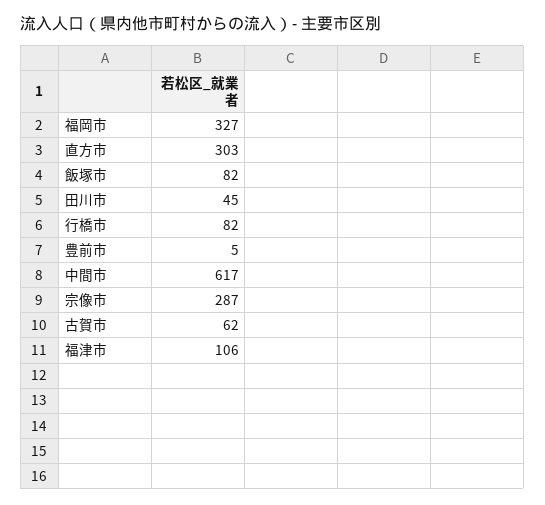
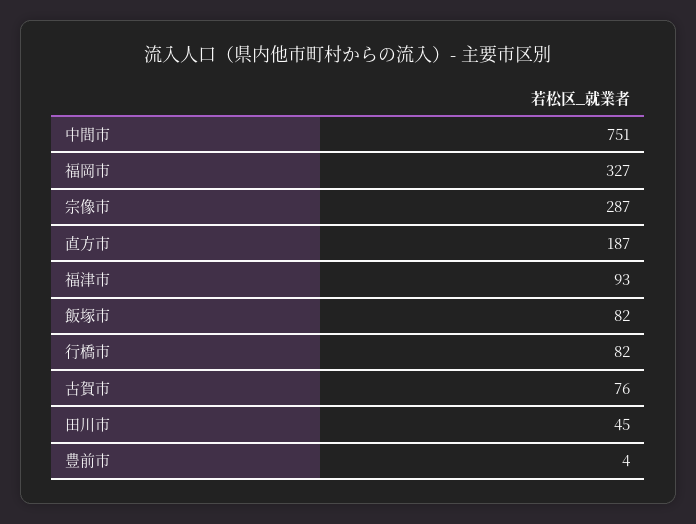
直方市: 303 -> 187
豊前市: 5 -> 4
中間市: 617 -> 751
古賀市: 62 -> 76
福津市: 106 -> 93

